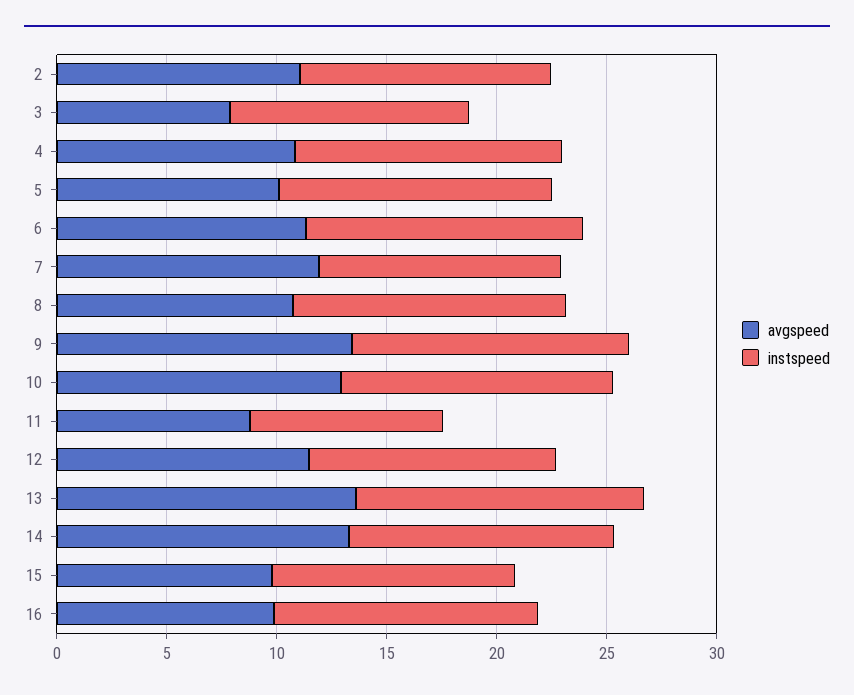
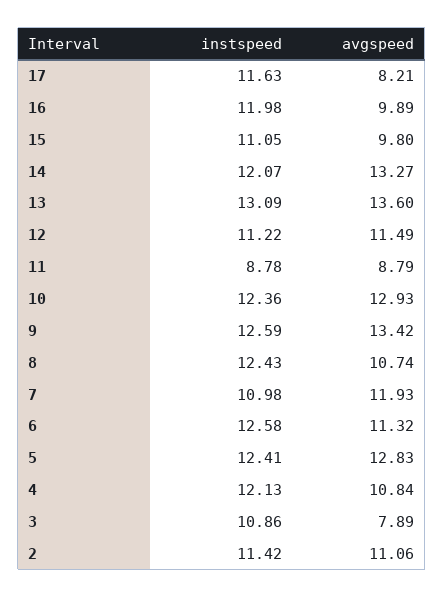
avgspeed, 5: 10 -> 12.83
instspeed, 17: none -> 11.63
avgspeed, 17: none -> 8.21

